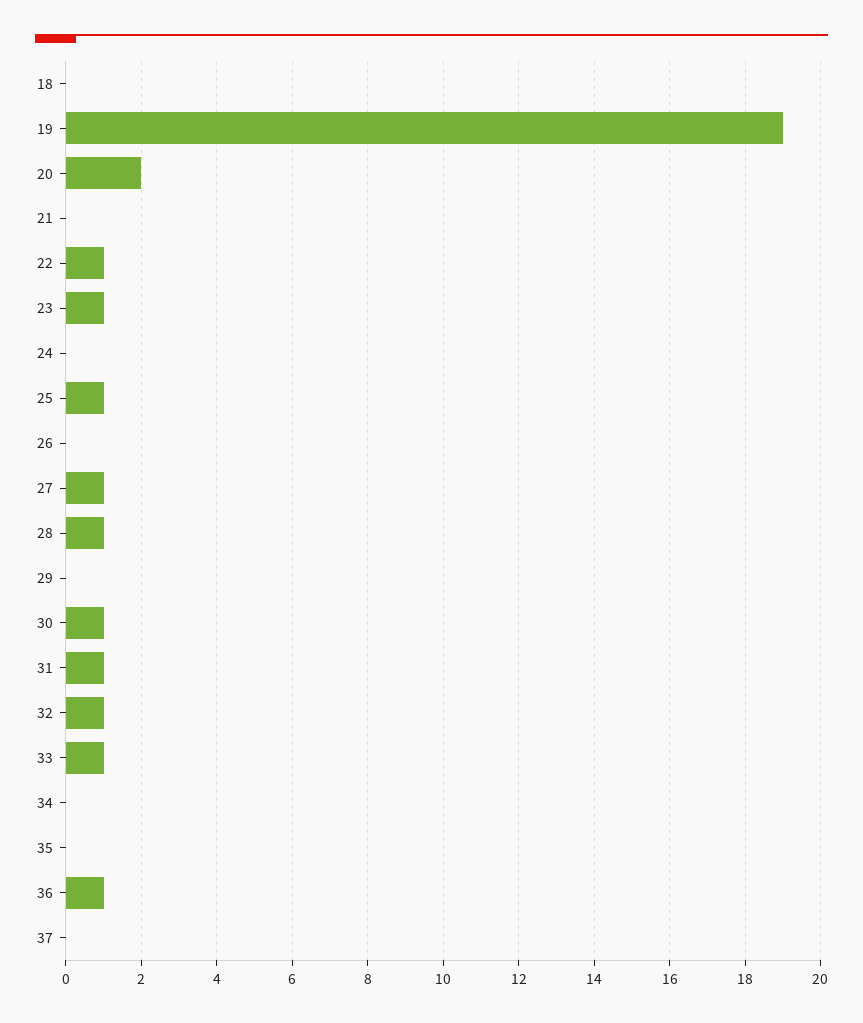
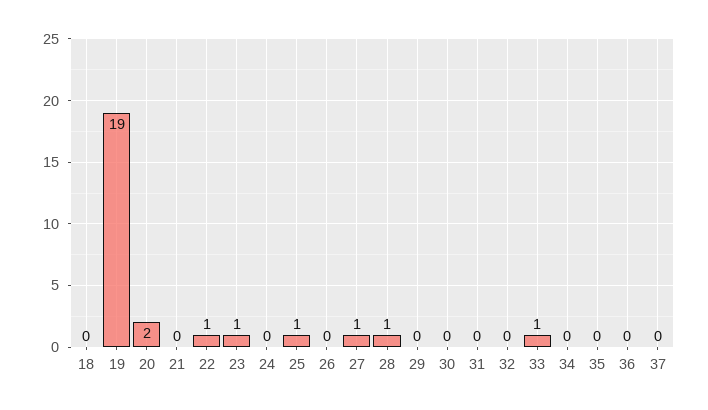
30: 1 -> 0
31: 1 -> 0
32: 1 -> 0
36: 1 -> 0

